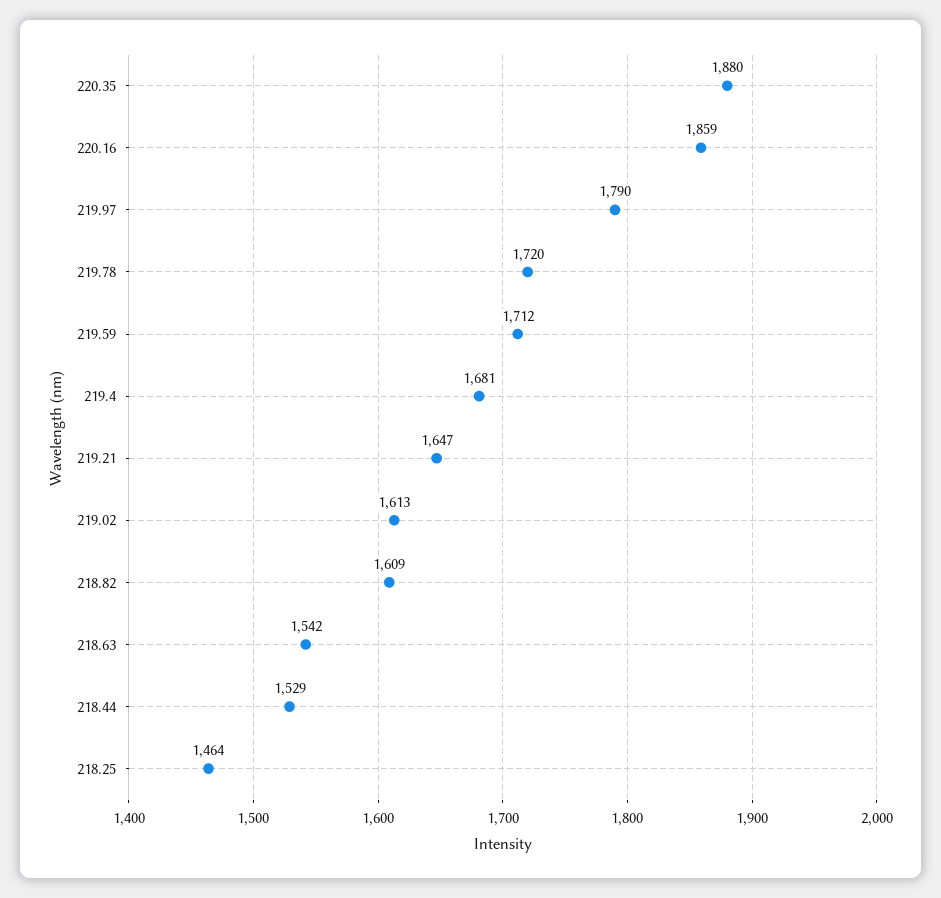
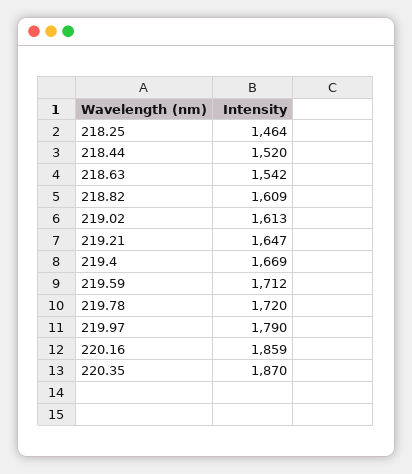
220.35: 1880 -> 1870
219.4: 1681 -> 1669
218.44: 1529 -> 1520

